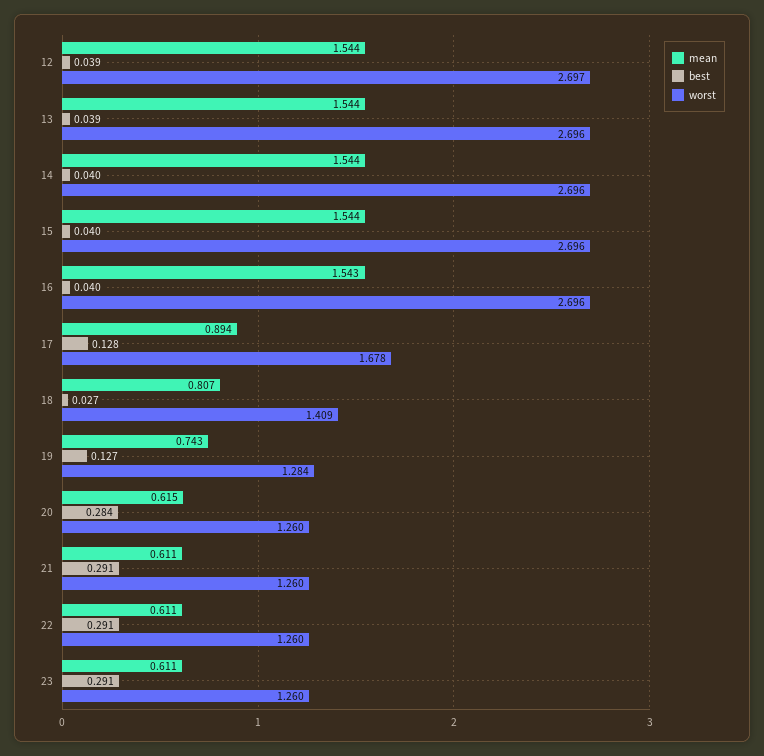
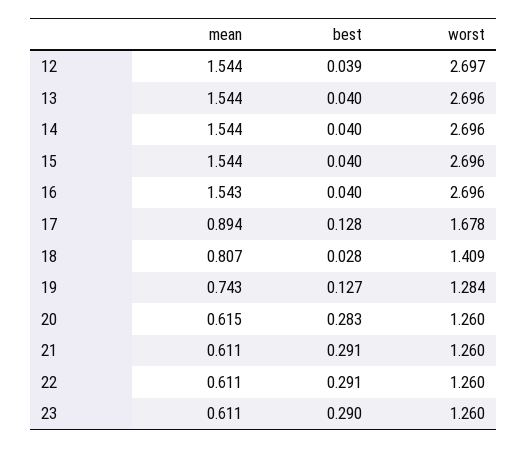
best, 13: 0.039 -> 0.04
best, 18: 0.027 -> 0.028
best, 20: 0.284 -> 0.283
best, 23: 0.291 -> 0.29

